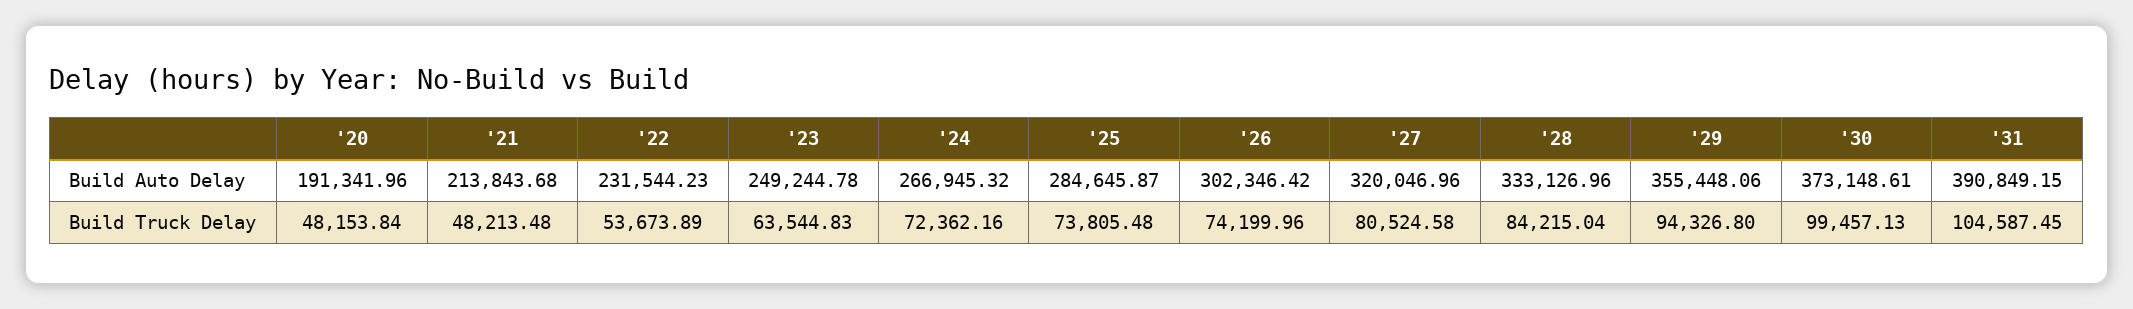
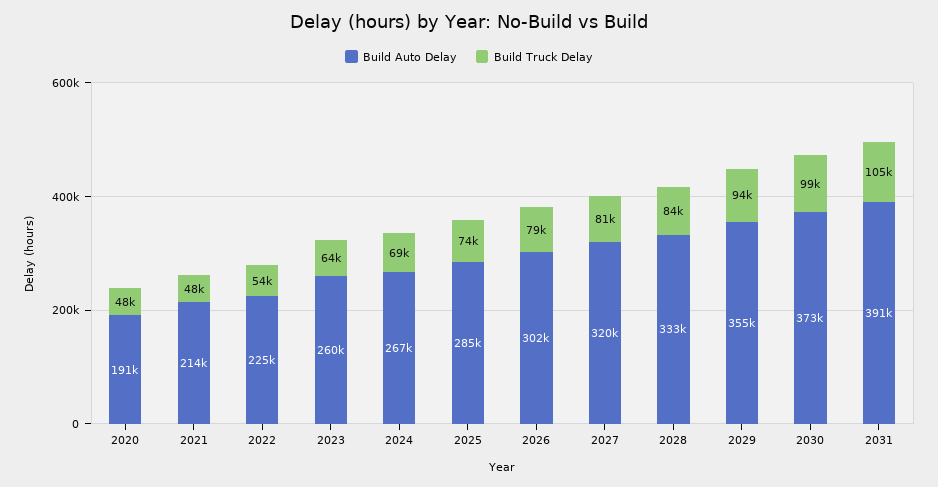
Build Auto Delay, '22: 231544.23 -> 225000
Build Auto Delay, '23: 249244.78 -> 260000
Build Truck Delay, '24: 72362.16 -> 69000
Build Truck Delay, '26: 74199.96 -> 79000

